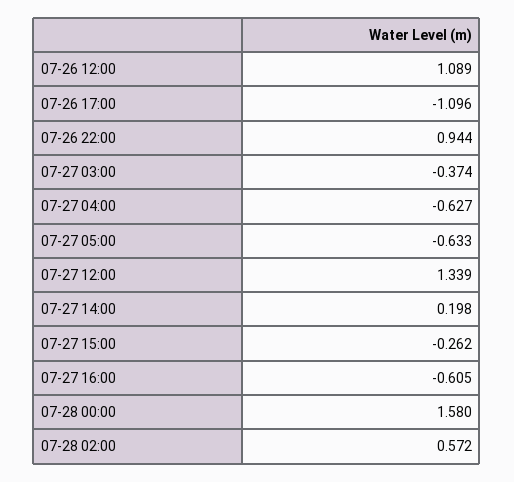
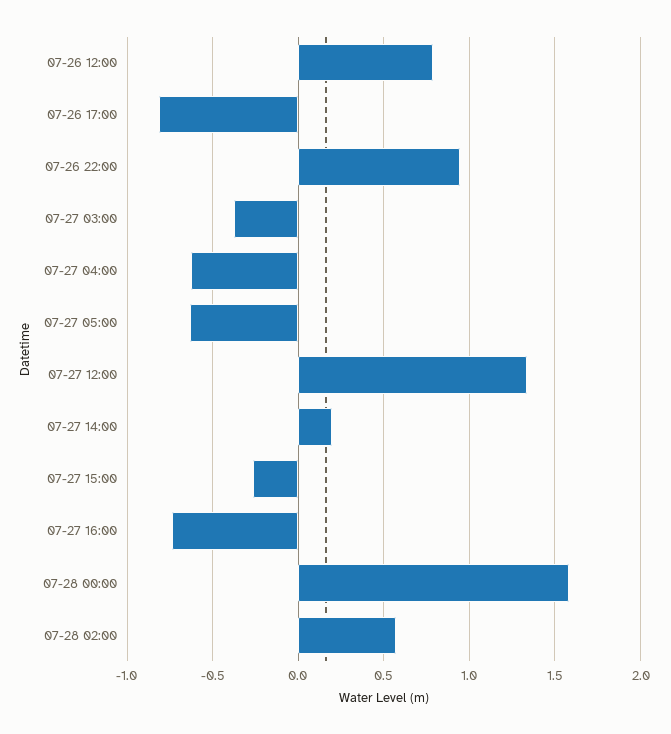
07-26 12:00: 1.089 -> 0.8
07-26 17:00: -1.096 -> -0.8
07-27 16:00: -0.605 -> -0.75

